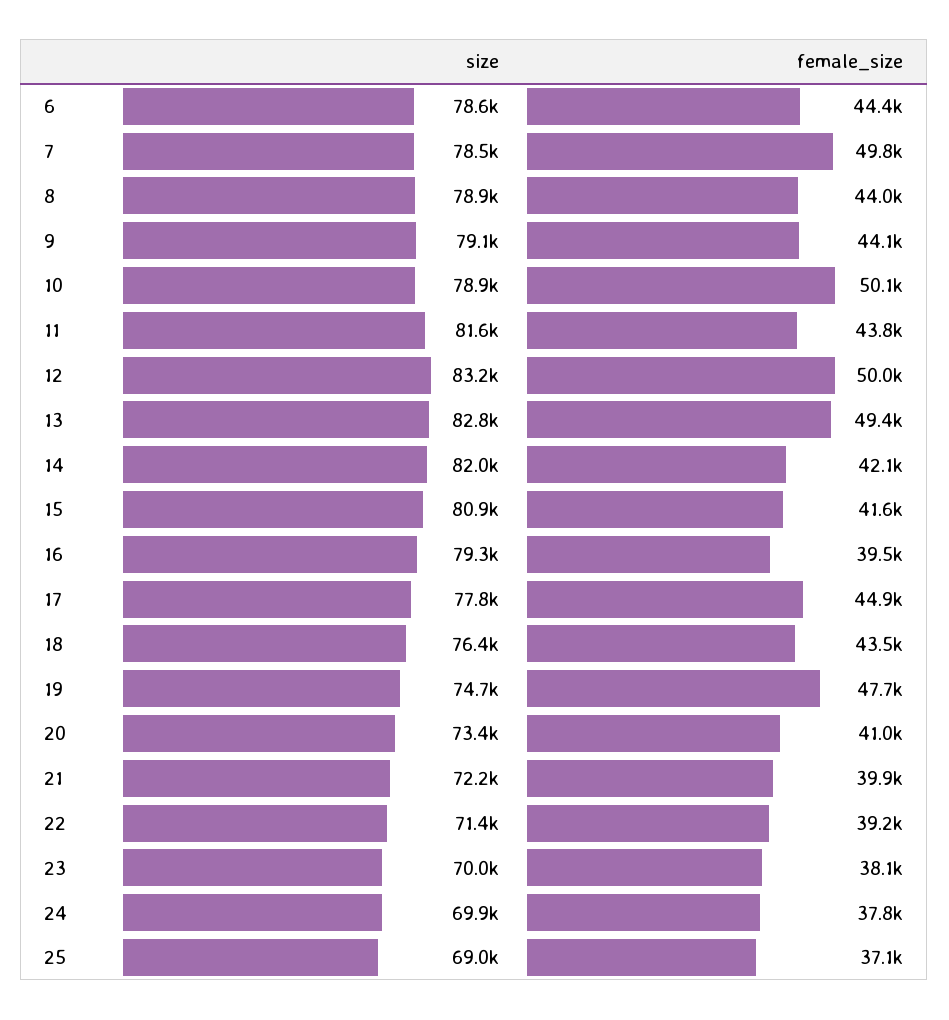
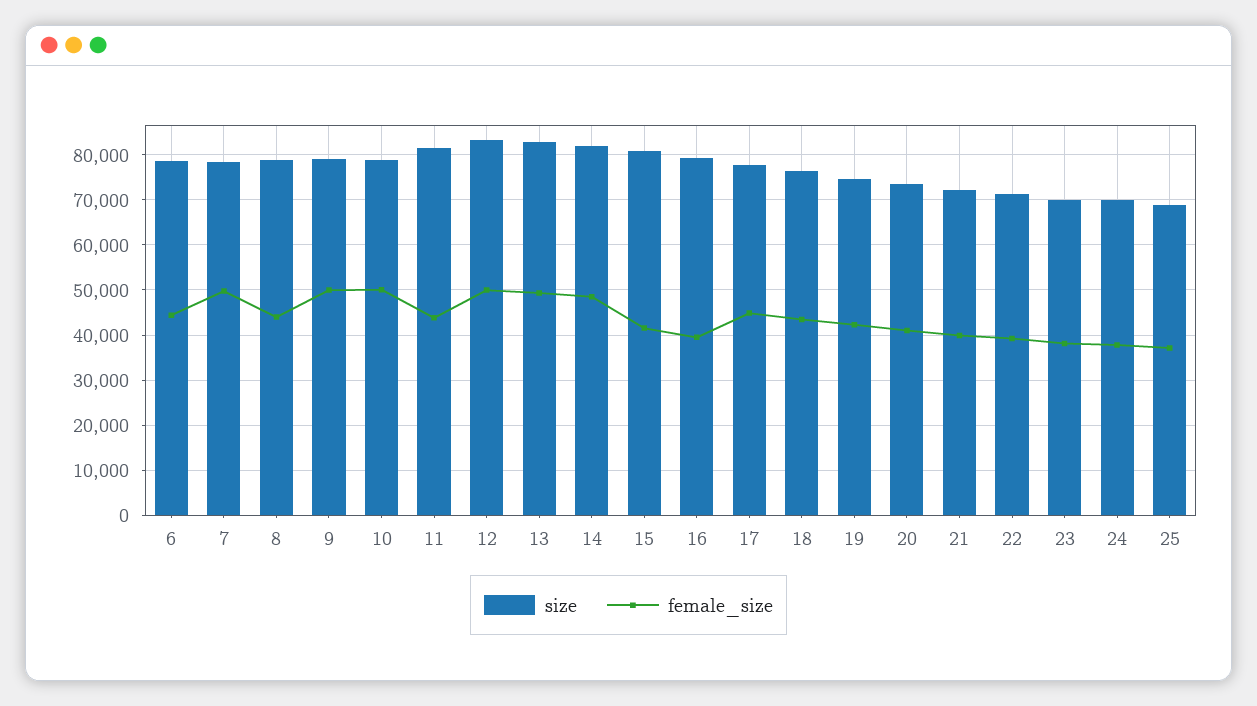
female_size, 9: 44100 -> 50000
female_size, 14: 42100 -> 48000
female_size, 19: 47700 -> 42000

